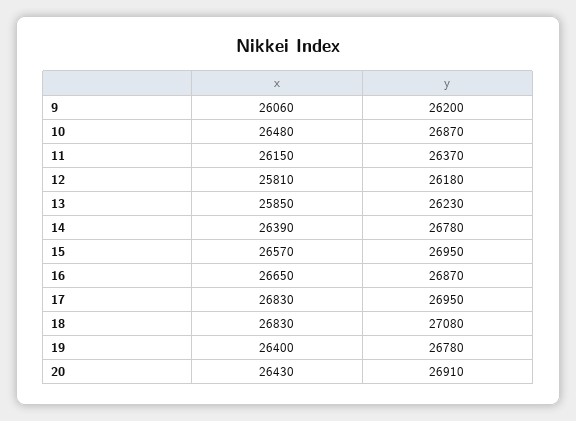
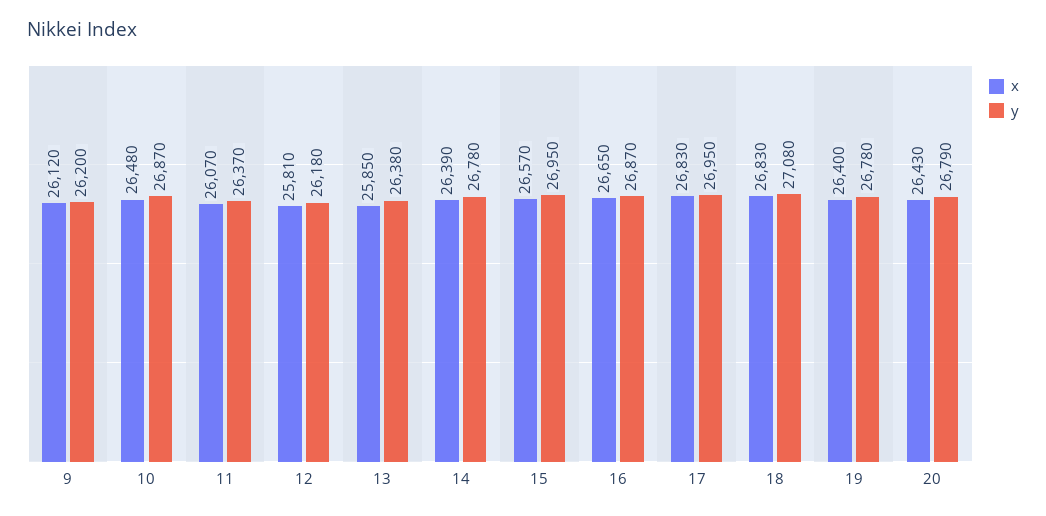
x, 9: 26060 -> 26120
x, 11: 26150 -> 26070
y, 13: 26230 -> 26380
y, 20: 26910 -> 26790

